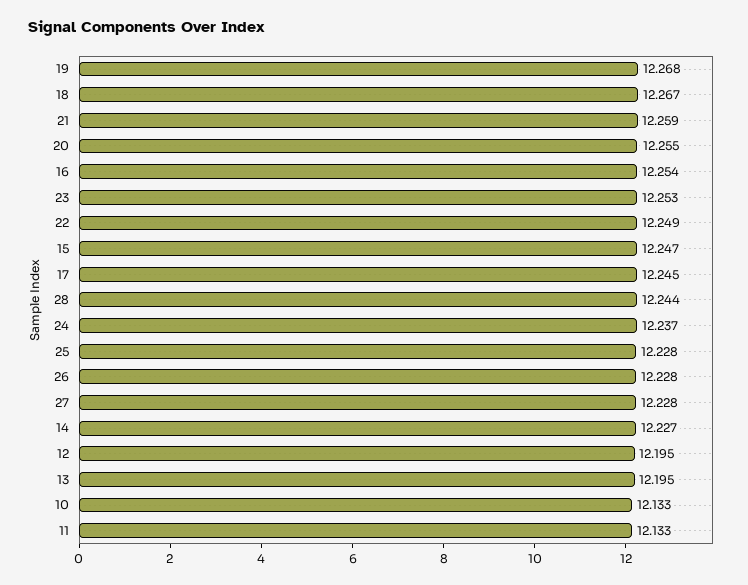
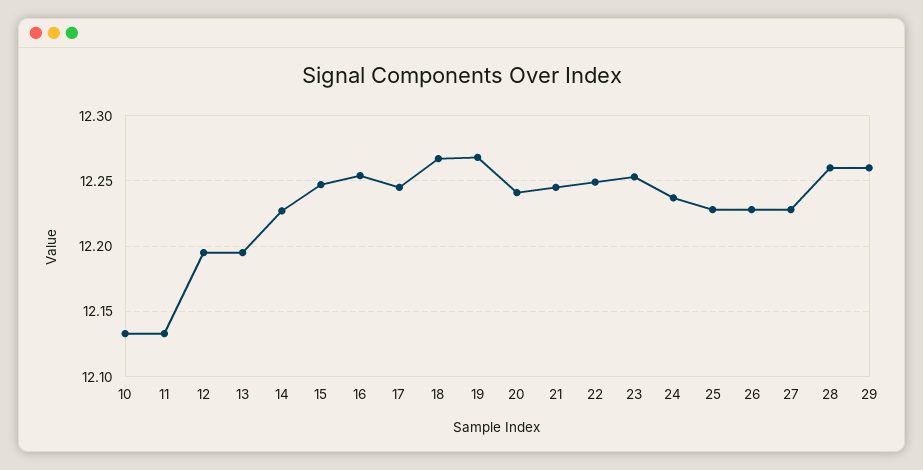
21: 12.259 -> 12.245
20: 12.255 -> 12.24
28: 12.244 -> 12.26
29: none -> 12.26

